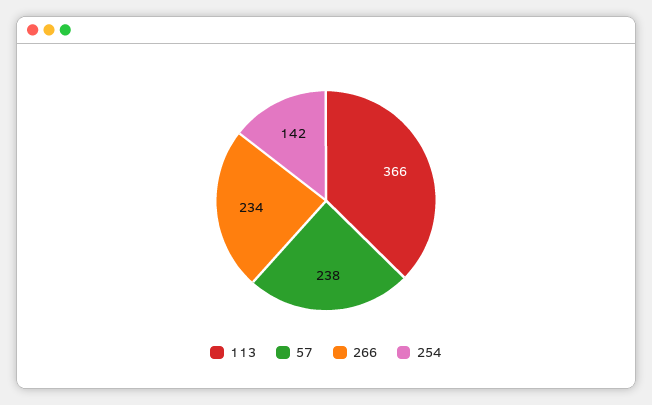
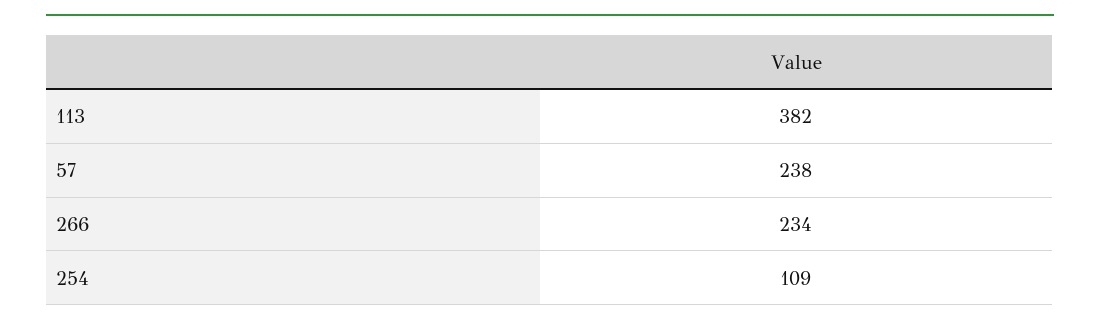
113: 366 -> 382
254: 142 -> 109

